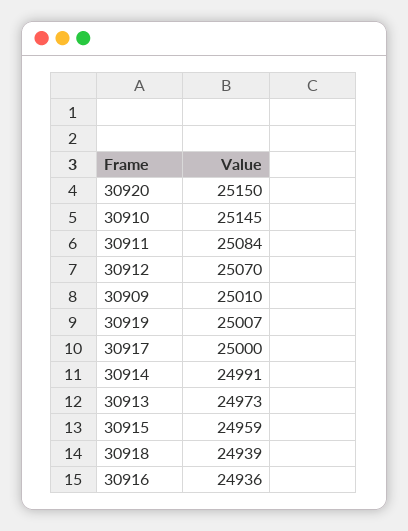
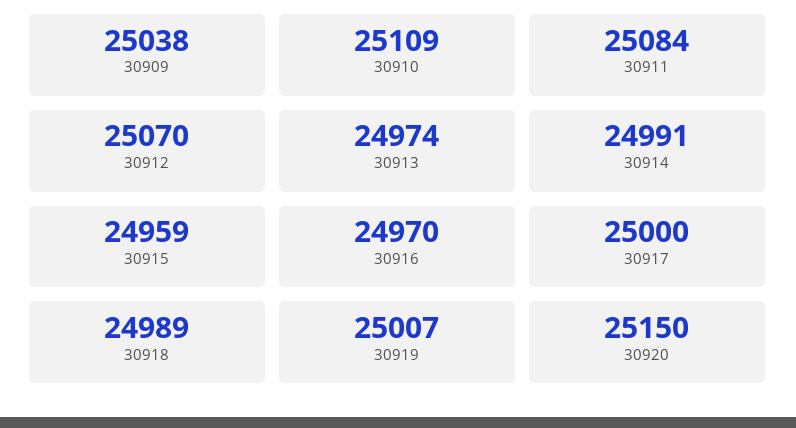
30910: 25145 -> 25109
30909: 25010 -> 25038
30913: 24973 -> 24974
30918: 24939 -> 24989
30916: 24936 -> 24970

